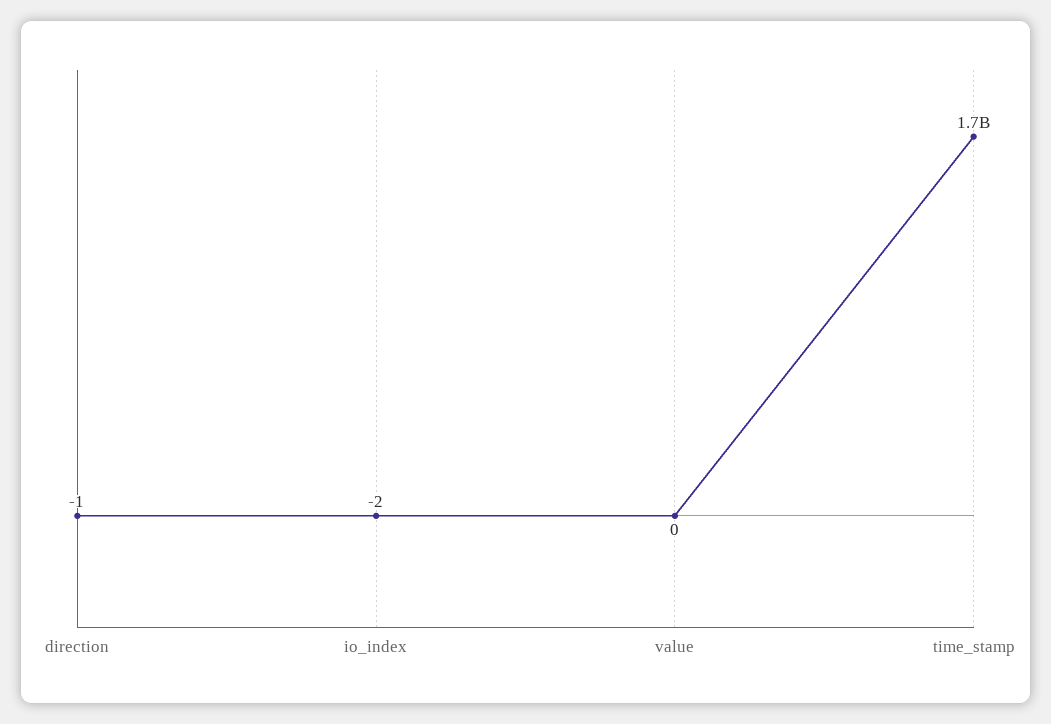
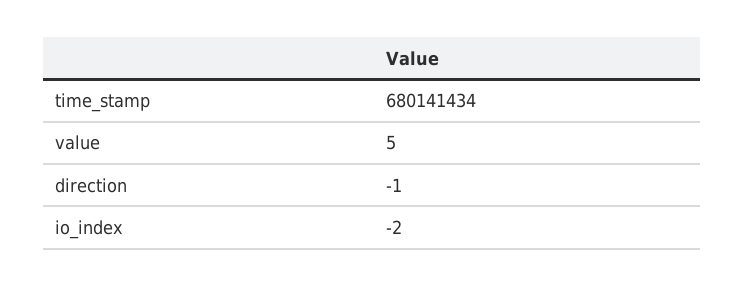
value: 0 -> 5
time_stamp: 1700000000 -> 680141434

